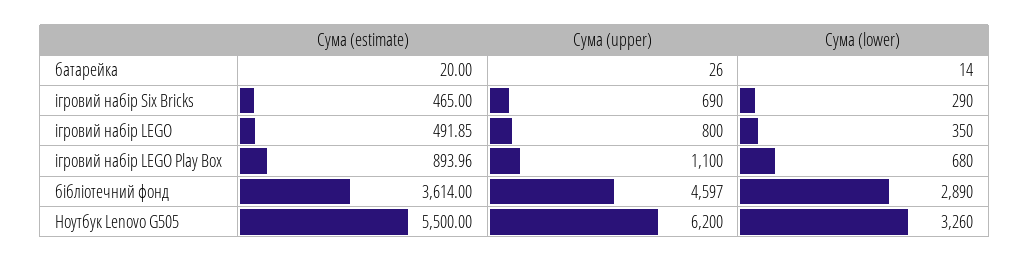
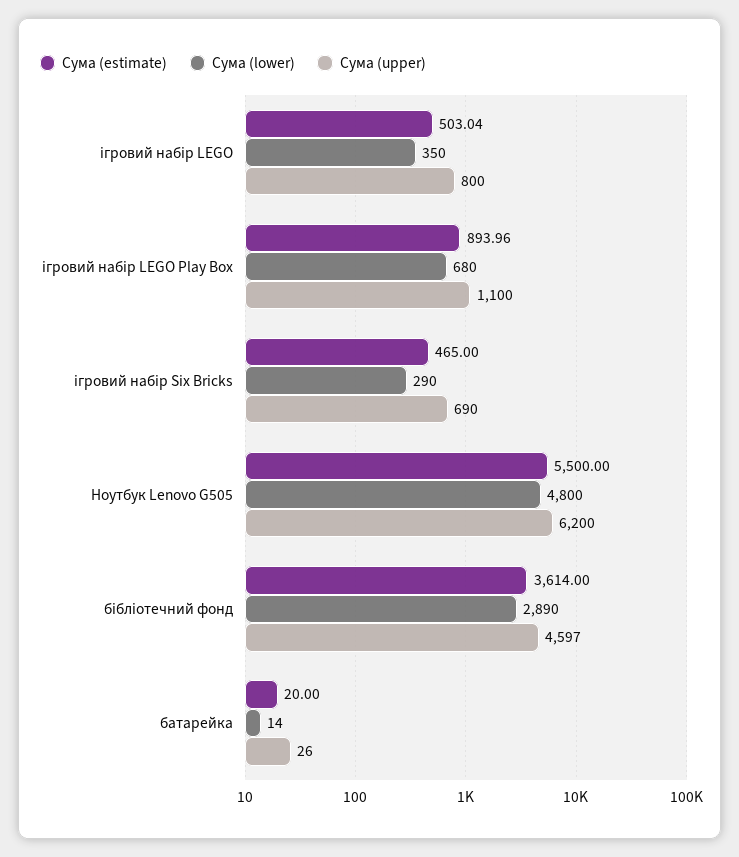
Сума (estimate), ігровий набір LEGO: 491.85 -> 503.04
Сума (lower), Ноутбук Lenovo G505: 3260 -> 4800

